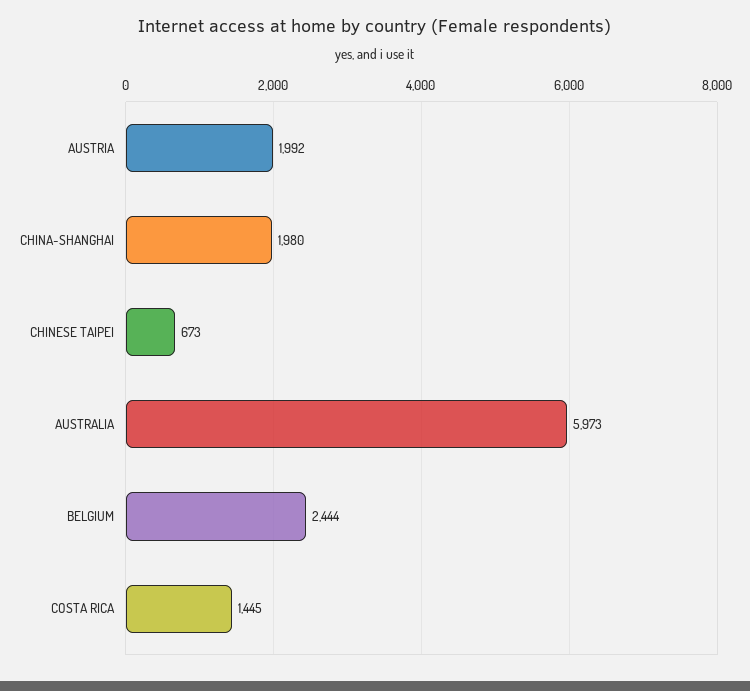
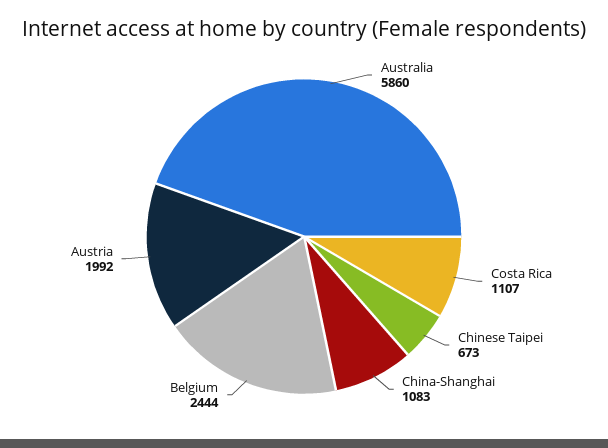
CHINA-SHANGHAI: 1980 -> 1083
AUSTRALIA: 5973 -> 5860
COSTA RICA: 1445 -> 1107

